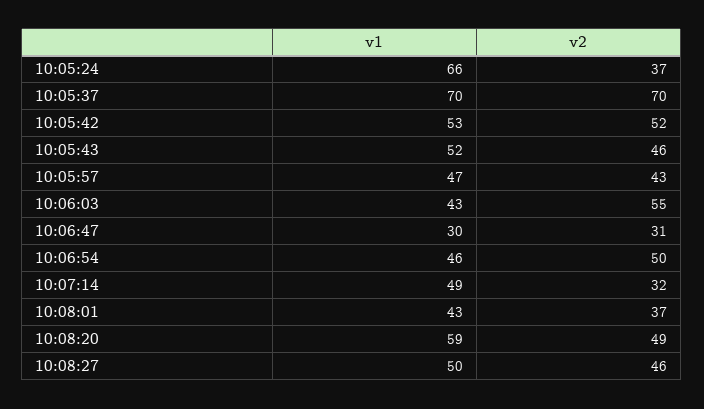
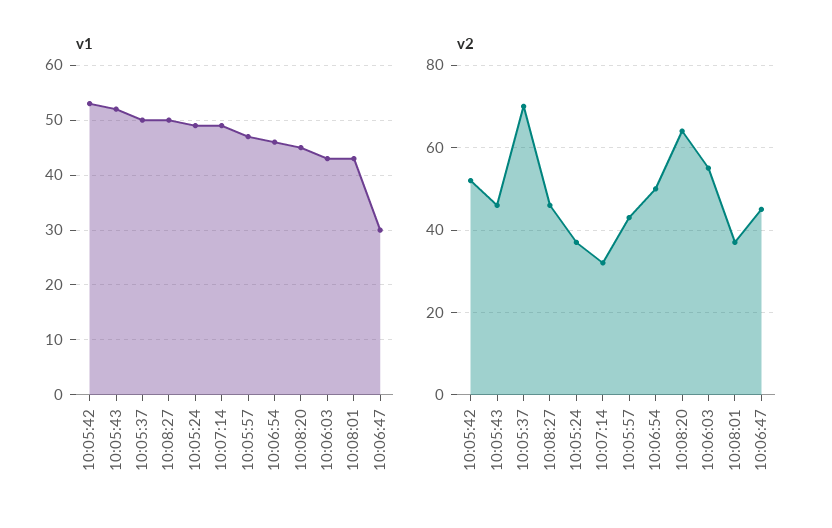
v1, 10:05:24: 66 -> 50
v1, 10:05:37: 70 -> 50
v2, 10:06:47: 31 -> 45
v1, 10:08:20: 59 -> 45
v2, 10:08:20: 49 -> 65

